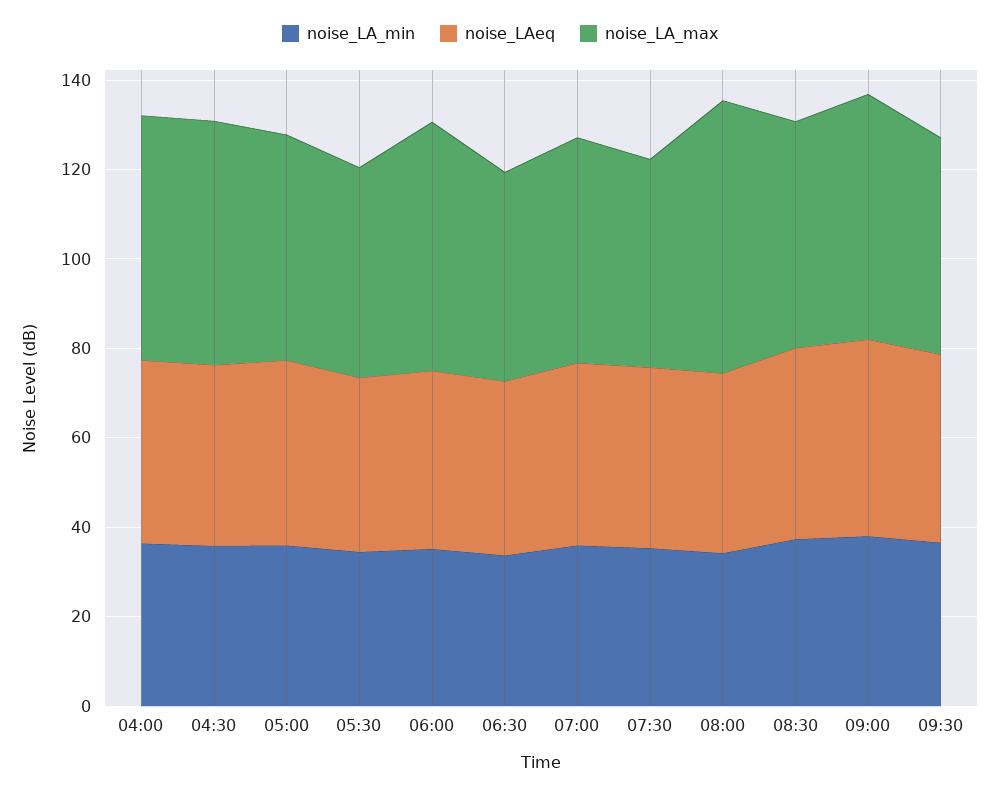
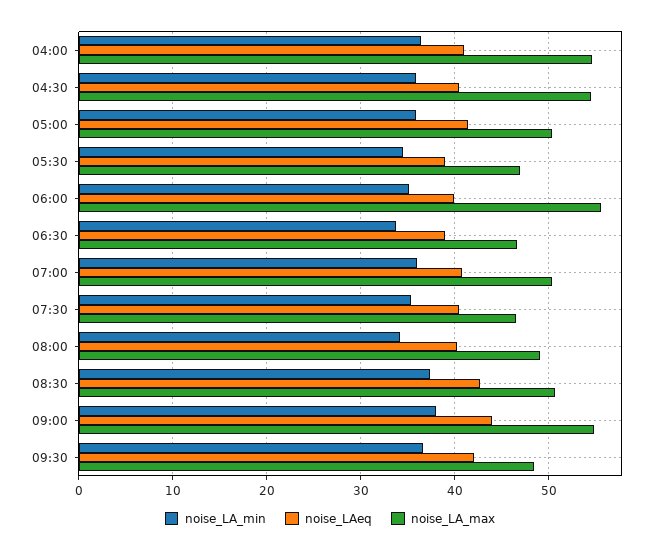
noise_LA_max, 08:00: 60 -> 49

